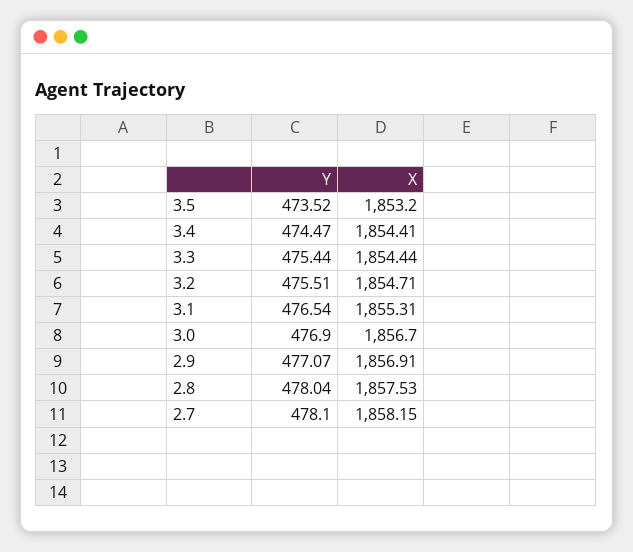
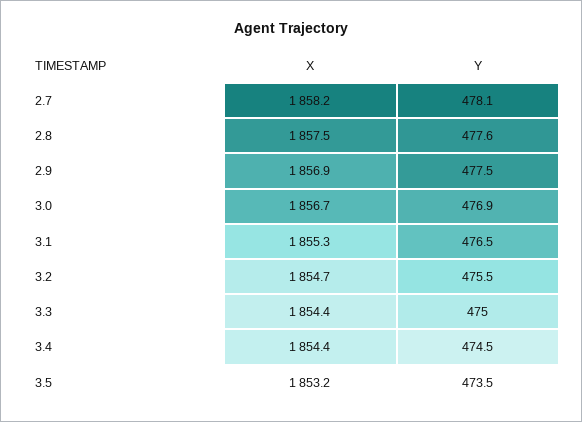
Y, 3.3: 475.44 -> 475
Y, 2.9: 477.07 -> 477.5
Y, 2.8: 478.04 -> 477.6

